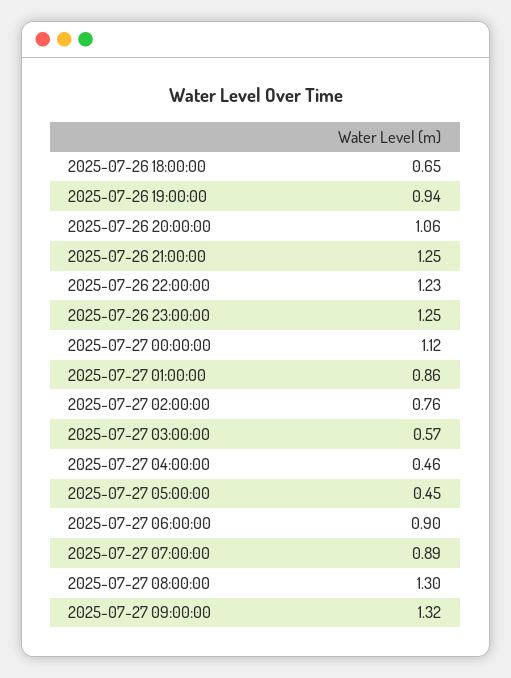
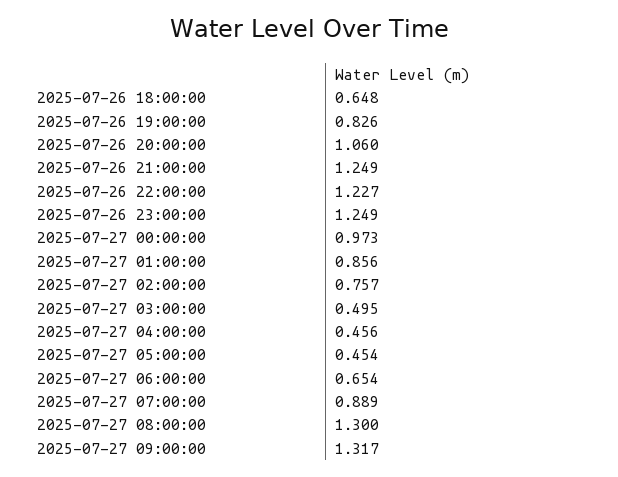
2025-07-26 19:00:00: 0.94 -> 0.826
2025-07-27 00:00:00: 1.12 -> 0.973
2025-07-27 03:00:00: 0.57 -> 0.495
2025-07-27 06:00:00: 0.9 -> 0.654

